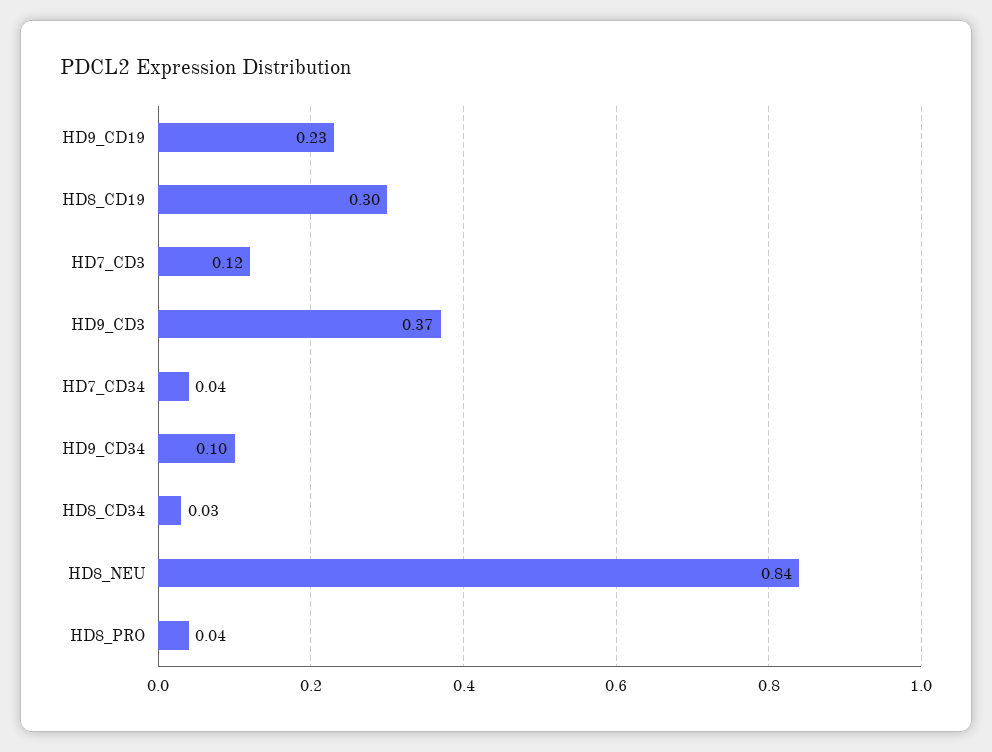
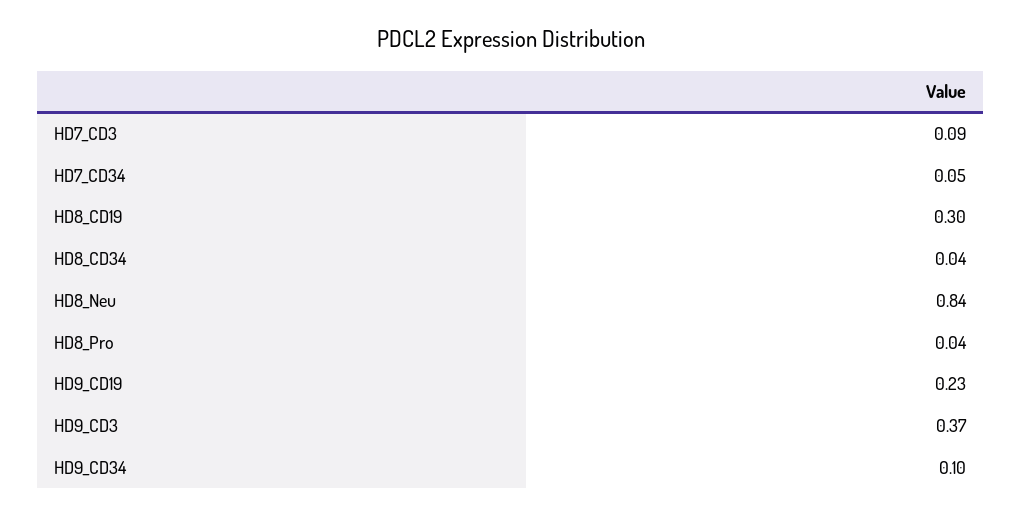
HD7_CD3: 0.12 -> 0.09
HD7_CD34: 0.04 -> 0.05
HD8_CD34: 0.03 -> 0.04

